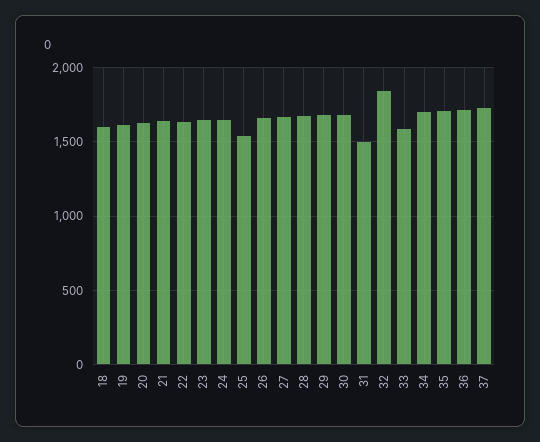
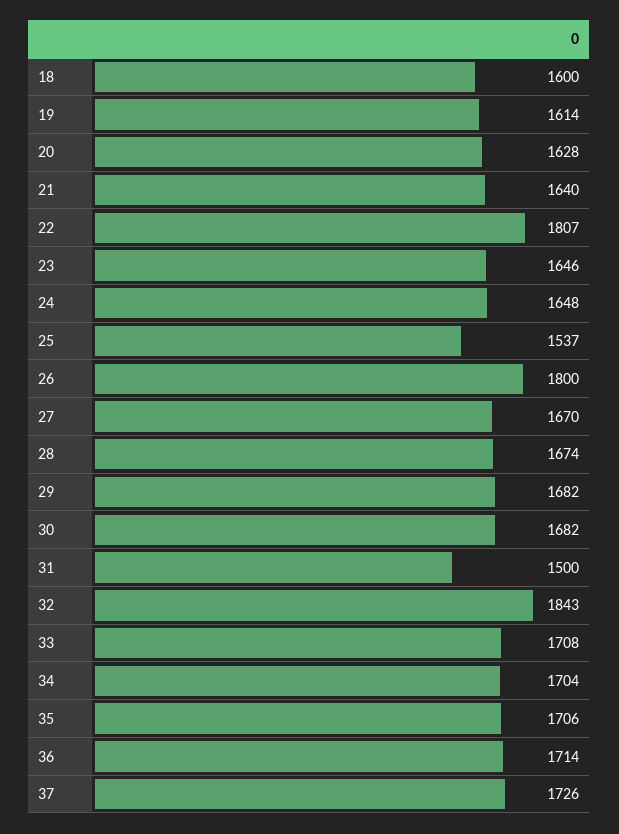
22: 1650 -> 1807
26: 1650 -> 1800
33: 1600 -> 1708

